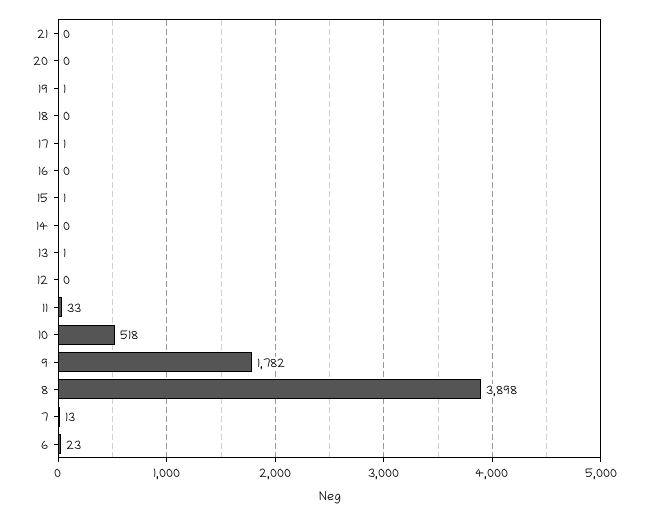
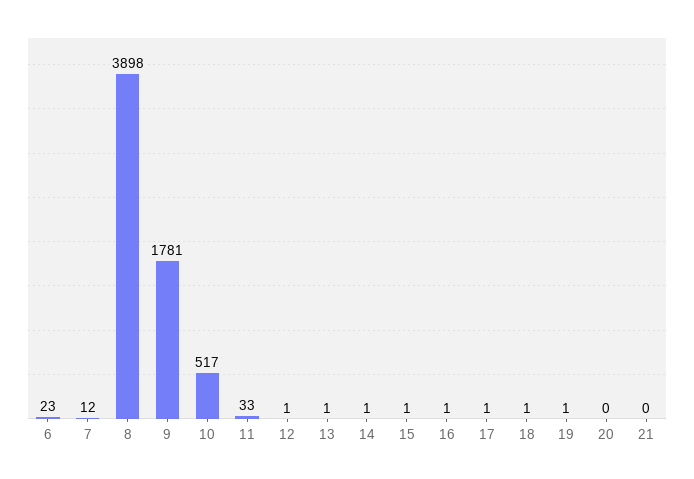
18: 0 -> 1
16: 0 -> 1
14: 0 -> 1
12: 0 -> 1
10: 518 -> 517
9: 1782 -> 1781
7: 13 -> 12

